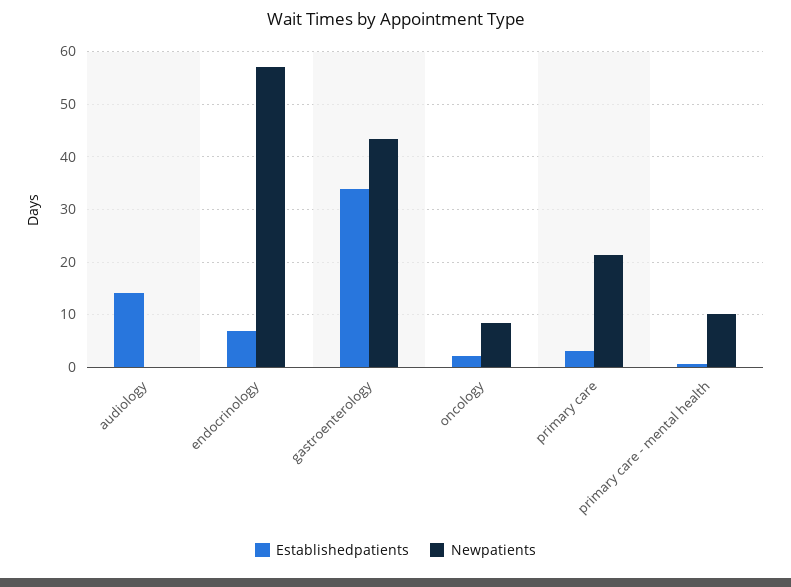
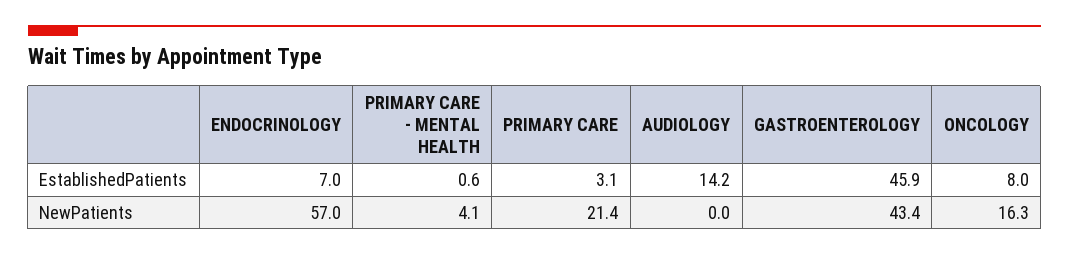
Establishedpatients, gastroenterology: 34 -> 45.9
Establishedpatients, oncology: 2 -> 8
Newpatients, oncology: 8 -> 16.3
Newpatients, primary care - mental health: 10 -> 4.1

